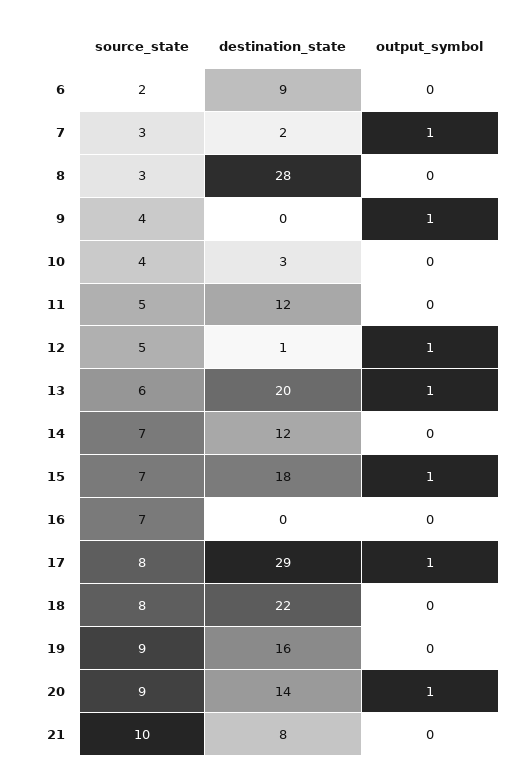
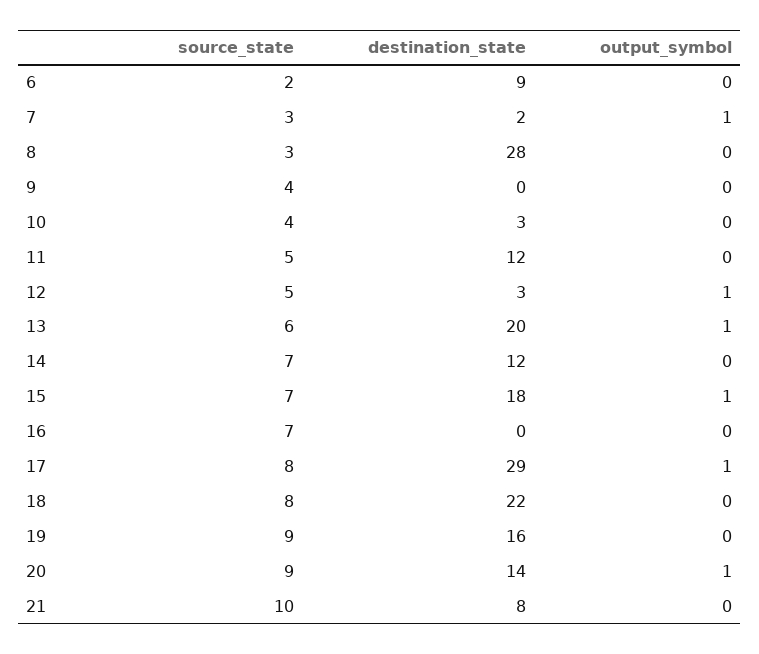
output_symbol, 9: 1 -> 0
destination_state, 12: 1 -> 3

